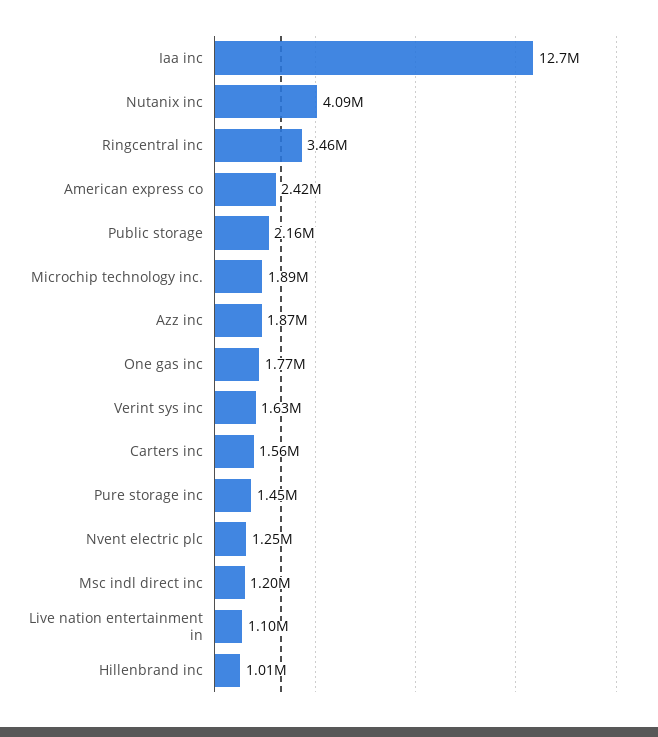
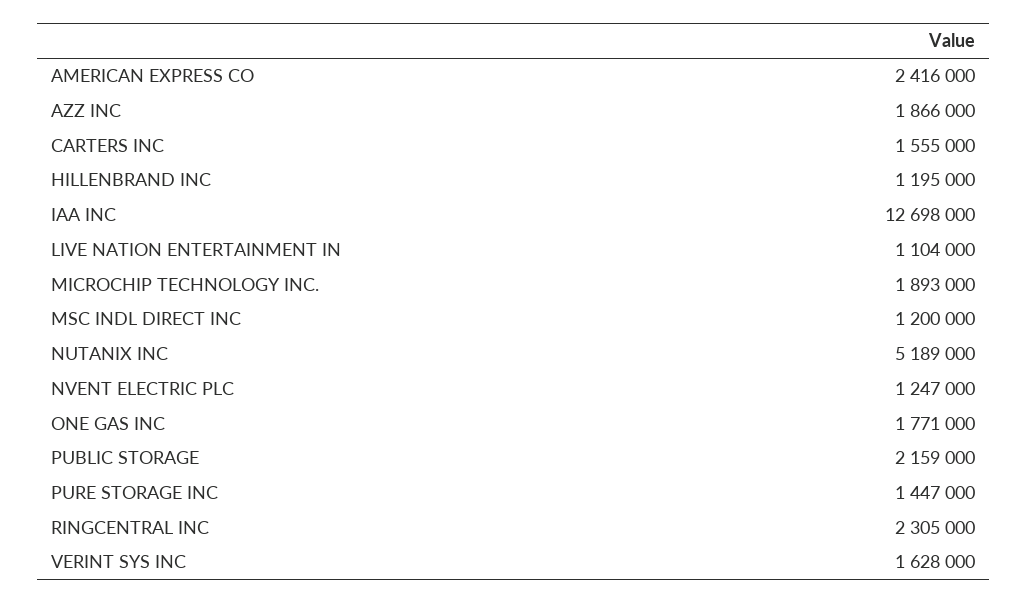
Nutanix inc: 4090000 -> 5189000
Ringcentral inc: 3460000 -> 2305000
Hillenbrand inc: 1010000 -> 1195000

